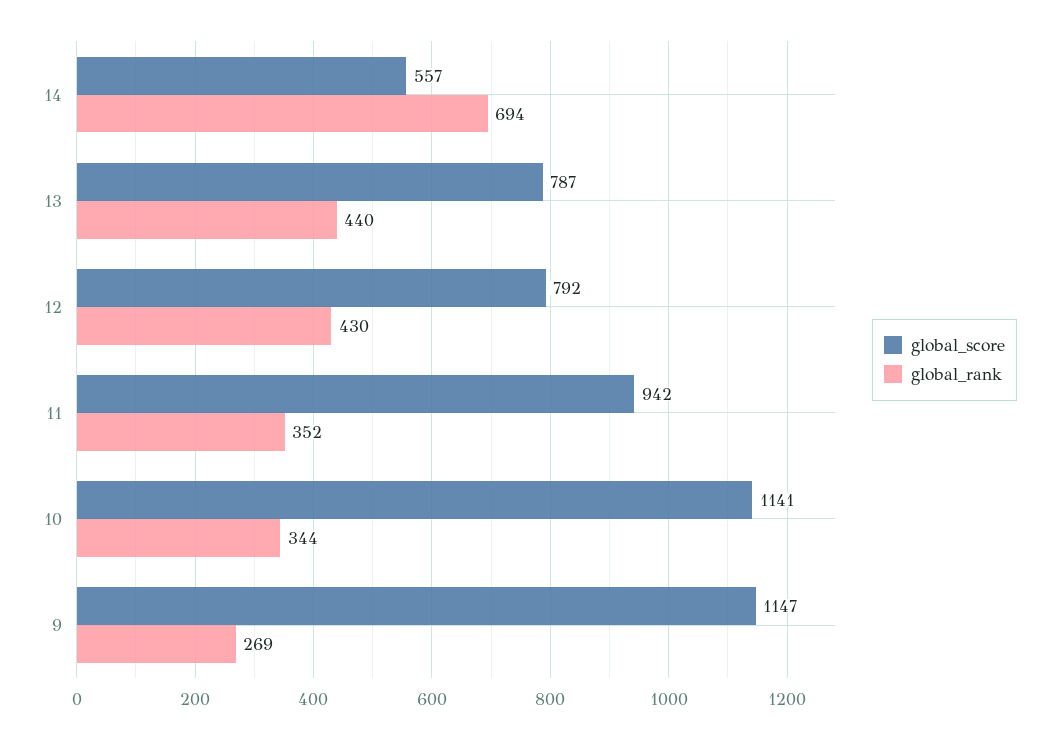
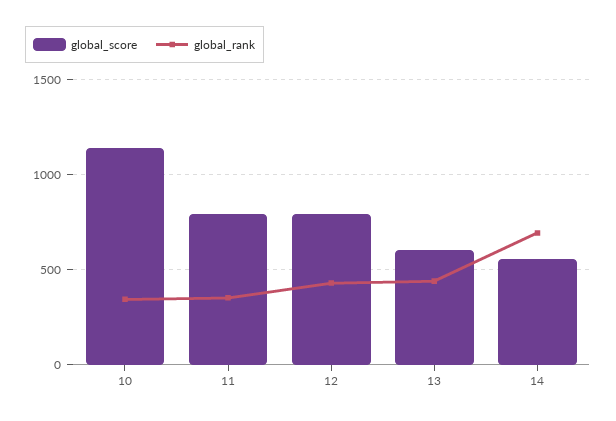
global_score, 13: 787 -> 600
global_score, 11: 942 -> 800
global_score, 9: 1147 -> none
global_rank, 9: 269 -> none

